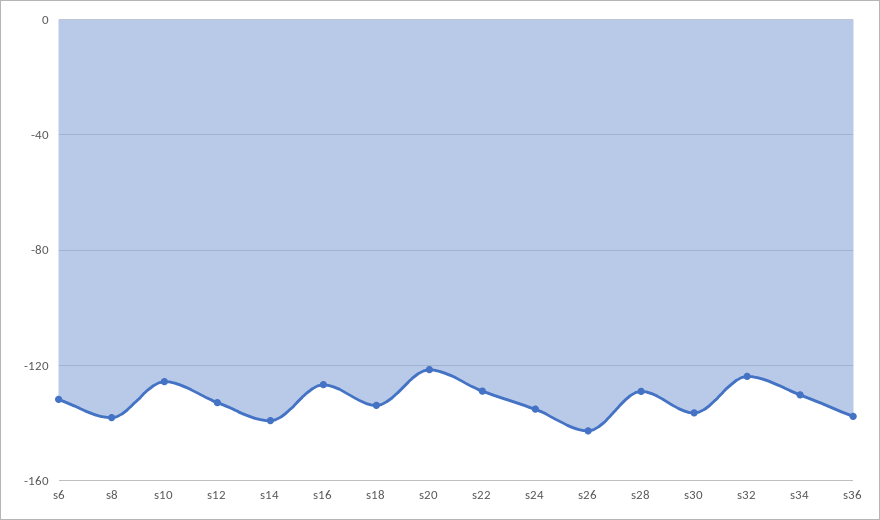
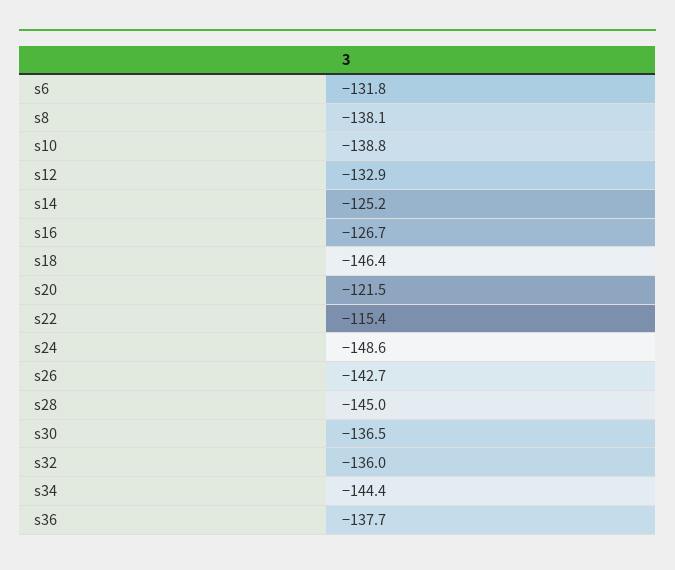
s10: -125 -> -138.8
s14: -140 -> -125.2
s18: -135 -> -146.4
s22: -130 -> -115.4
s24: -135 -> -148.6
s28: -130 -> -145
s32: -125 -> -136
s34: -130 -> -144.4

